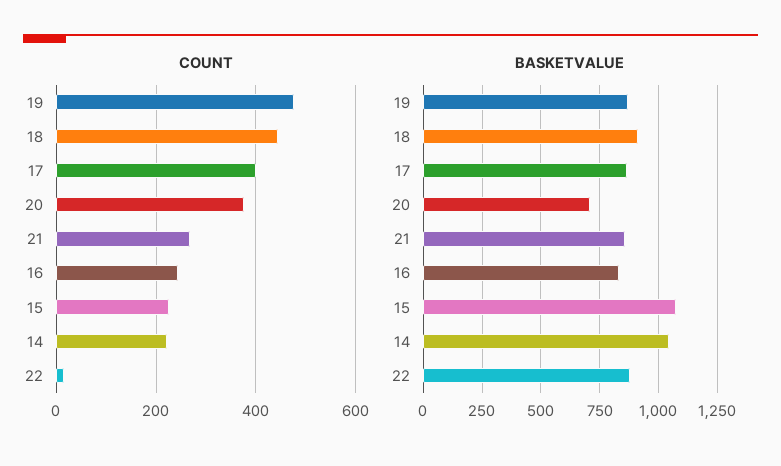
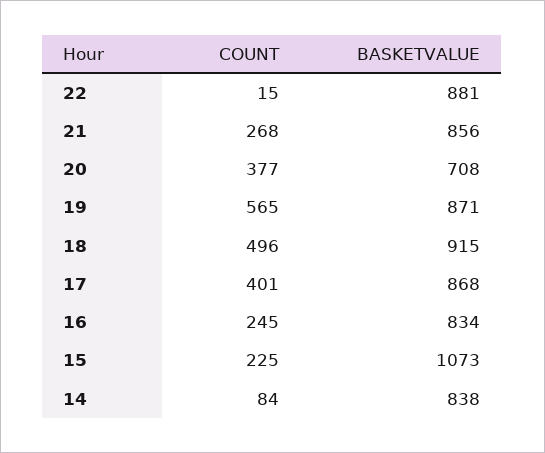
COUNT, 19: 480 -> 565
COUNT, 18: 440 -> 496
COUNT, 14: 220 -> 84
BASKETVALUE, 14: 1050 -> 838

